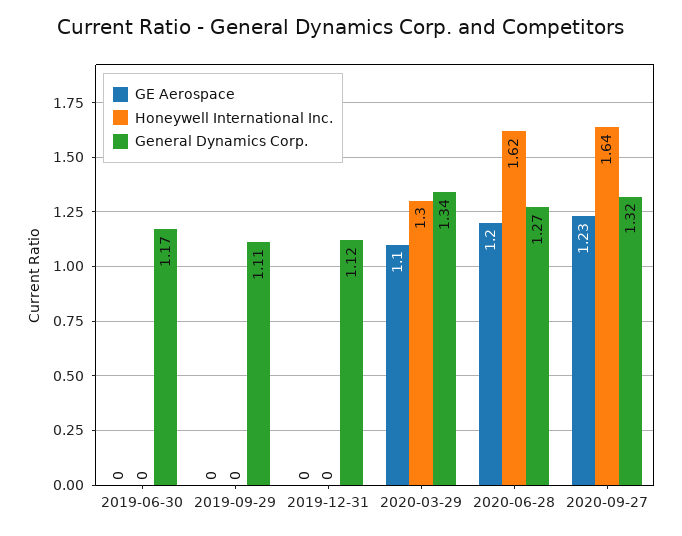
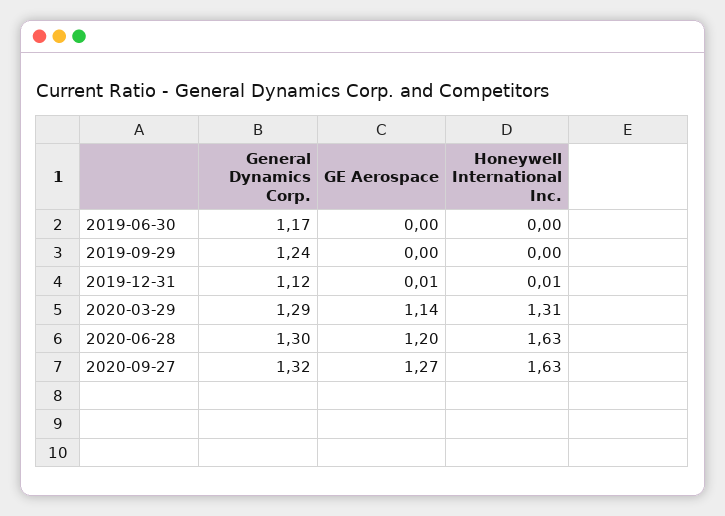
General Dynamics Corp., 2019-09-29: 1.11 -> 1.24
GE Aerospace, 2019-12-31: 0 -> 0.01
Honeywell International Inc., 2019-12-31: 0 -> 0.01
GE Aerospace, 2020-03-29: 1.1 -> 1.14
Honeywell International Inc., 2020-03-29: 1.3 -> 1.31
General Dynamics Corp., 2020-03-29: 1.34 -> 1.29
Honeywell International Inc., 2020-06-28: 1.62 -> 1.63
General Dynamics Corp., 2020-06-28: 1.27 -> 1.3
GE Aerospace, 2020-09-27: 1.23 -> 1.27
Honeywell International Inc., 2020-09-27: 1.64 -> 1.63

